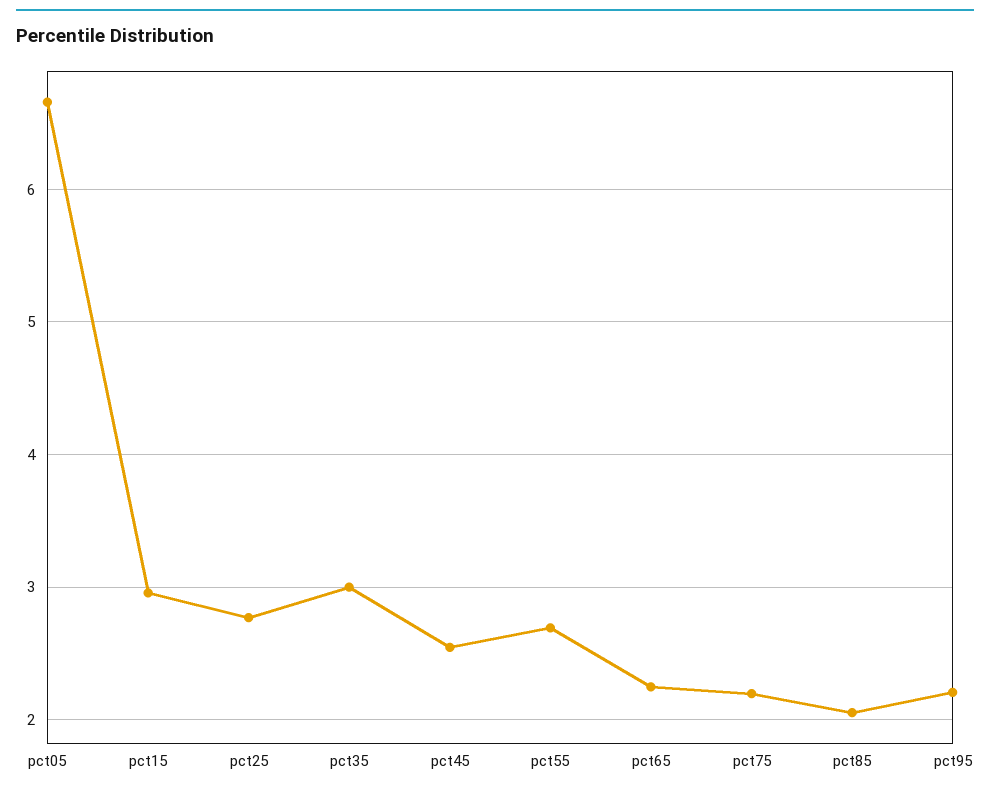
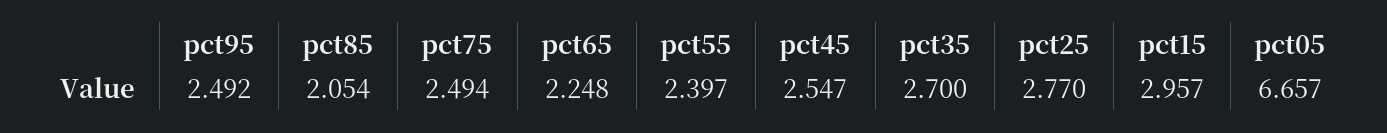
pct35: 3 -> 2.7
pct55: 2.7 -> 2.397
pct75: 2.2 -> 2.494
pct95: 2.2 -> 2.492

